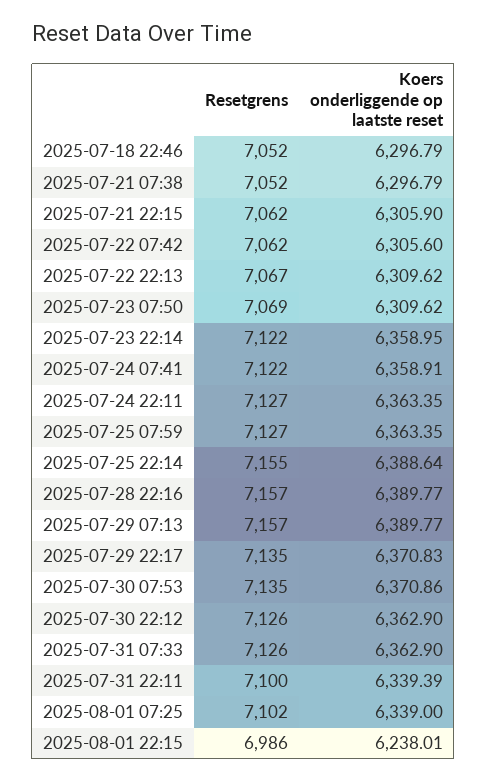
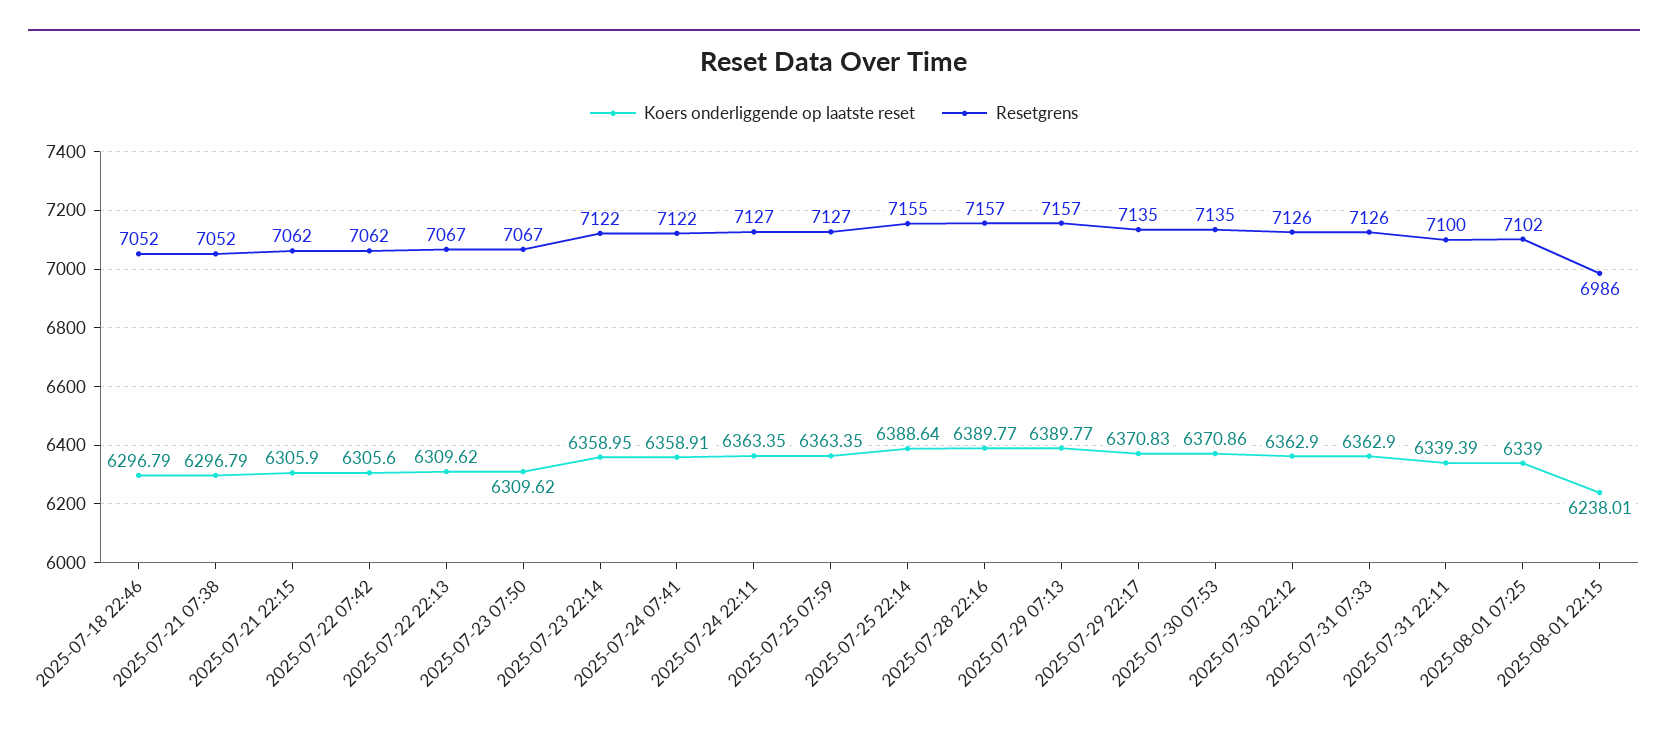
Resetgrens, 2025-07-23 07:50: 7069 -> 7067

